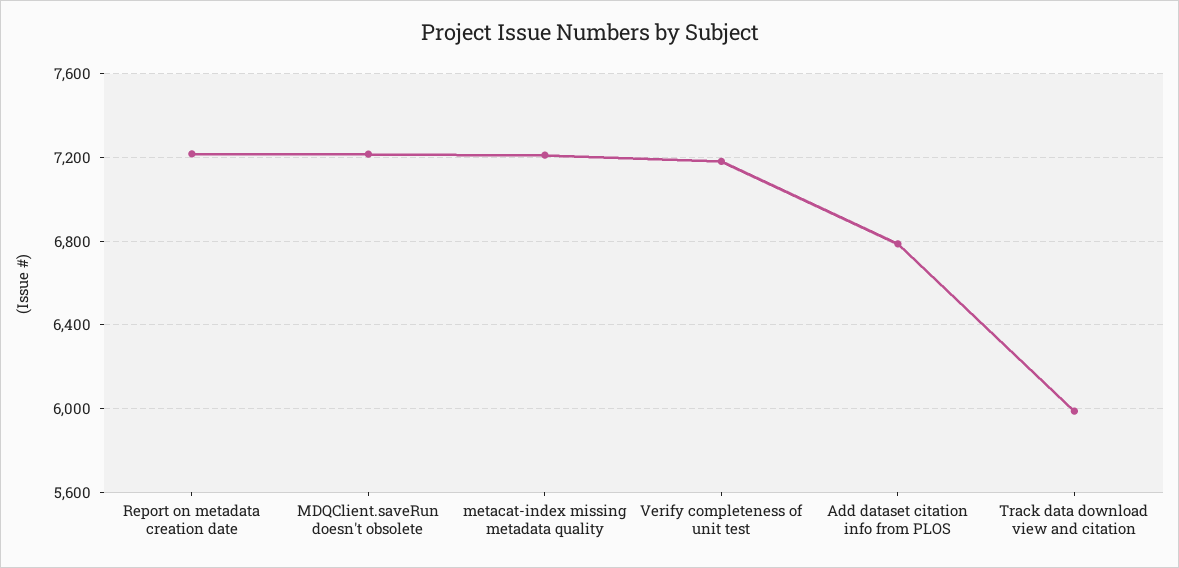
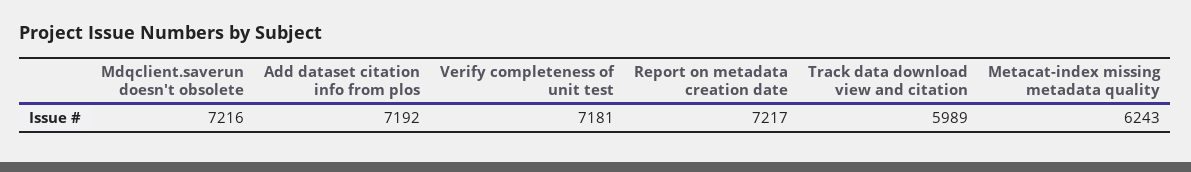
metacat-index missing metadata quality: 7200 -> 6243
Add dataset citation info from PLOS: 6800 -> 7192

